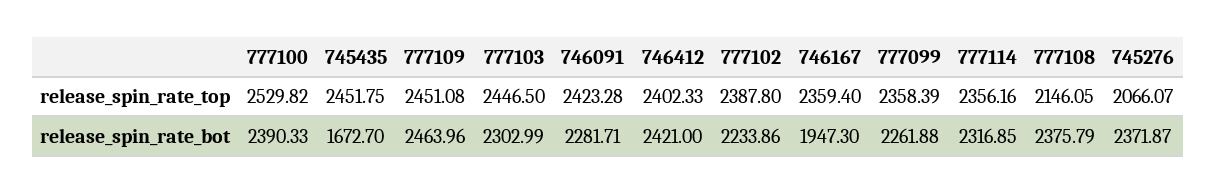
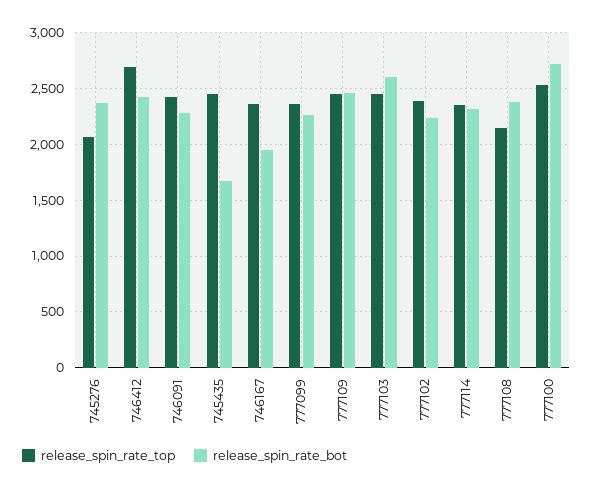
release_spin_rate_top, 746412: 2402.33 -> 2700
release_spin_rate_bot, 777100: 2390.33 -> 2700
release_spin_rate_bot, 777103: 2302.99 -> 2600

